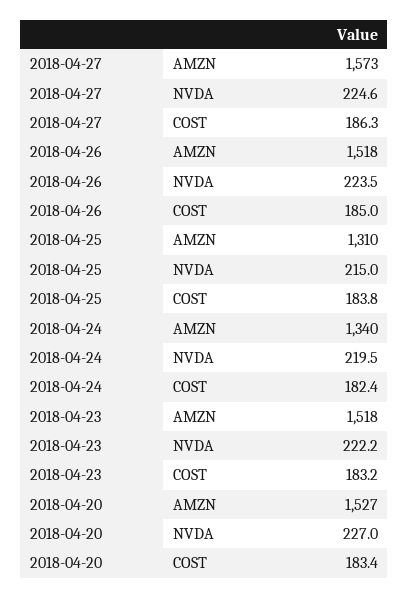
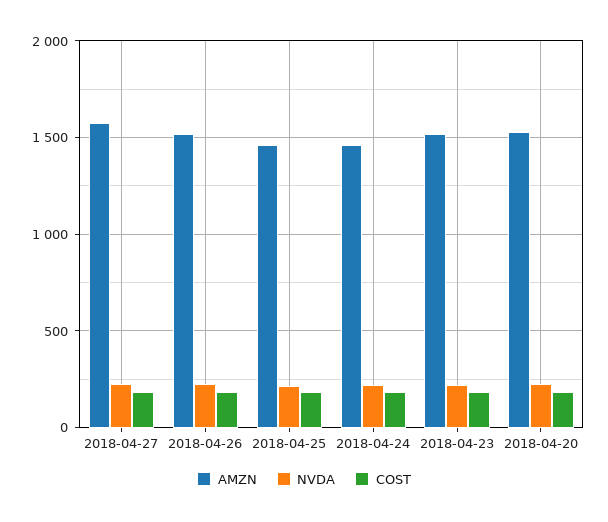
AMZN, 2018-04-25: 1310 -> 1450
AMZN, 2018-04-24: 1340 -> 1450

